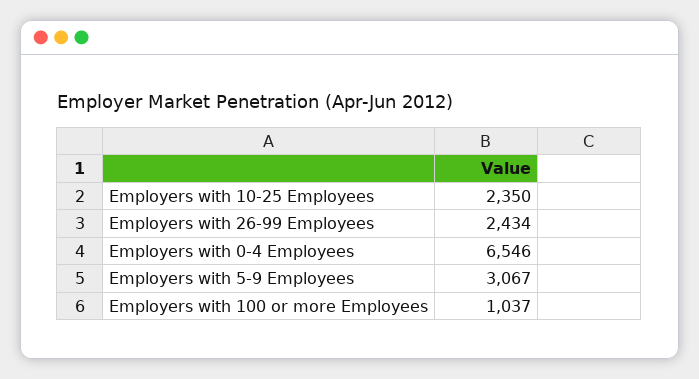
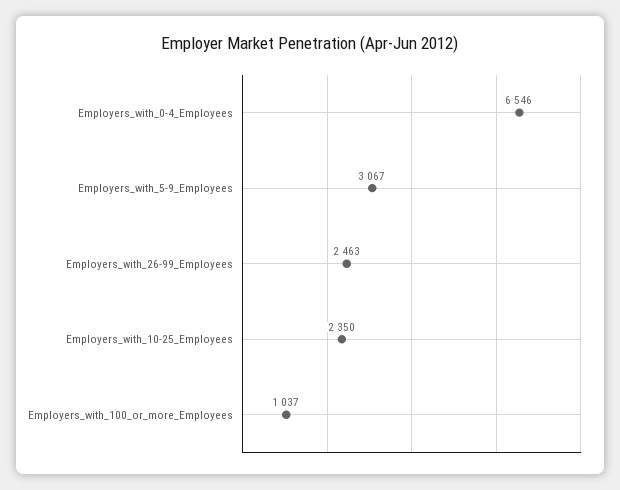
Employers with 26-99 Employees: 2434 -> 2463

